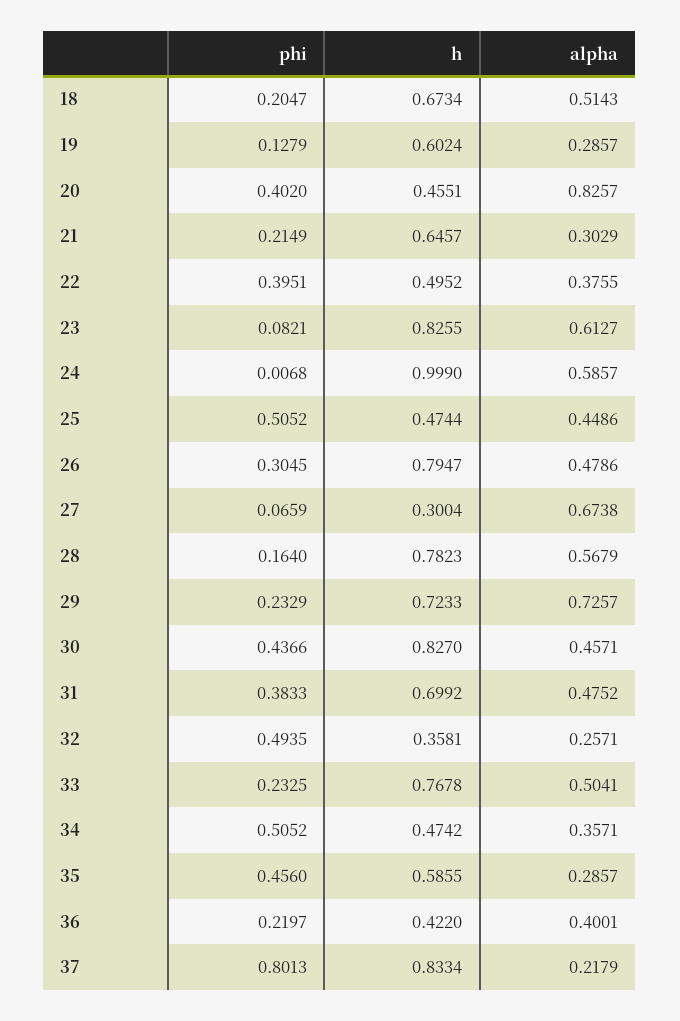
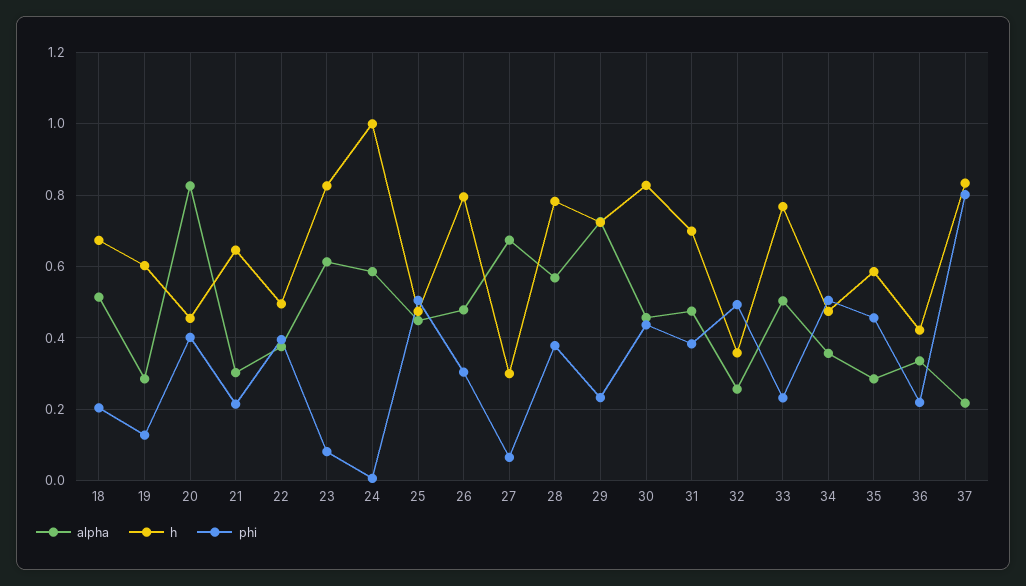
phi, 28: 0.164 -> 0.38
alpha, 36: 0.4001 -> 0.34

